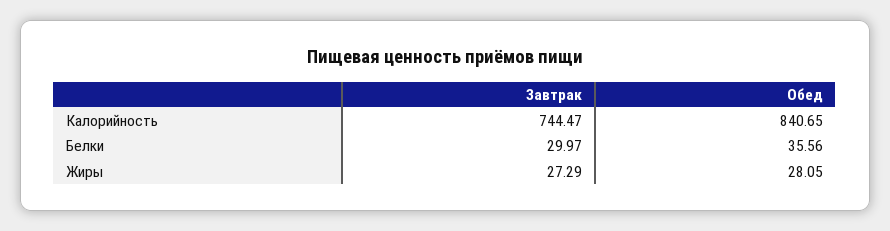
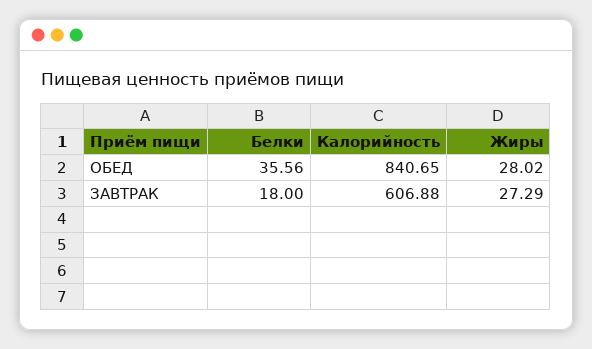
Завтрак, Калорийность: 744.47 -> 606.88
Завтрак, Белки: 29.97 -> 18
Обед, Жиры: 28.05 -> 28.02

